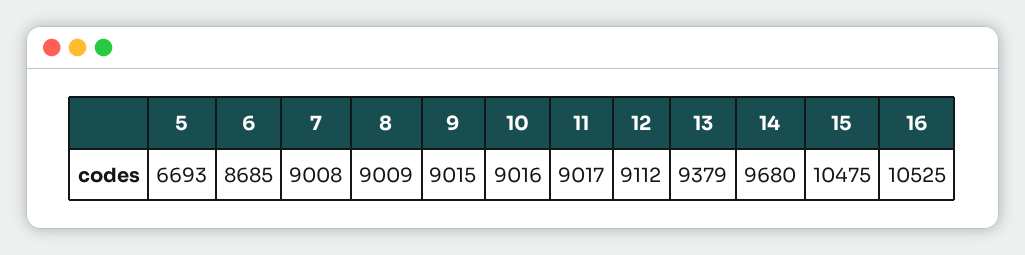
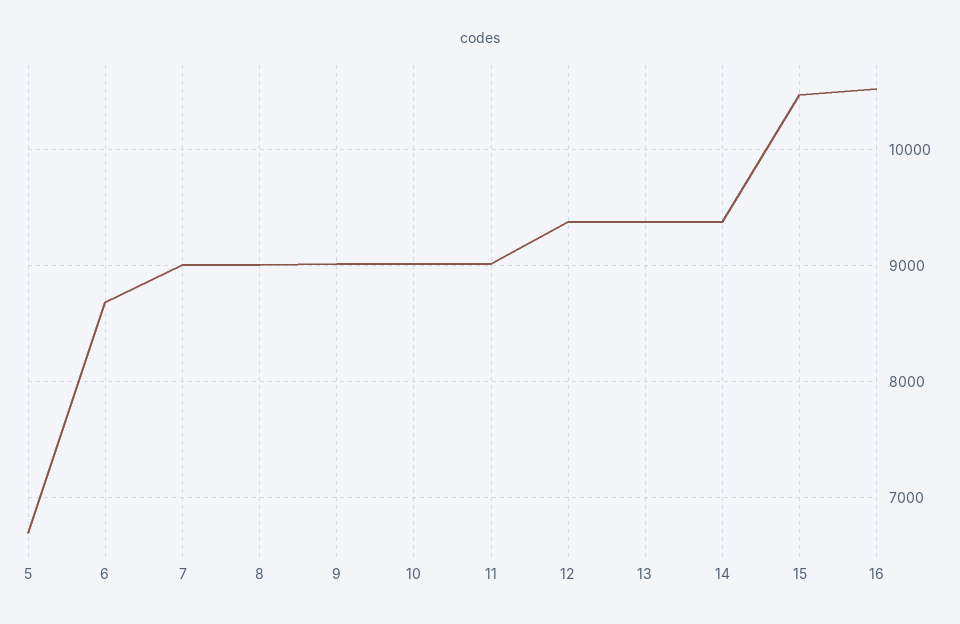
12: 9112 -> 9400
14: 9680 -> 9400

